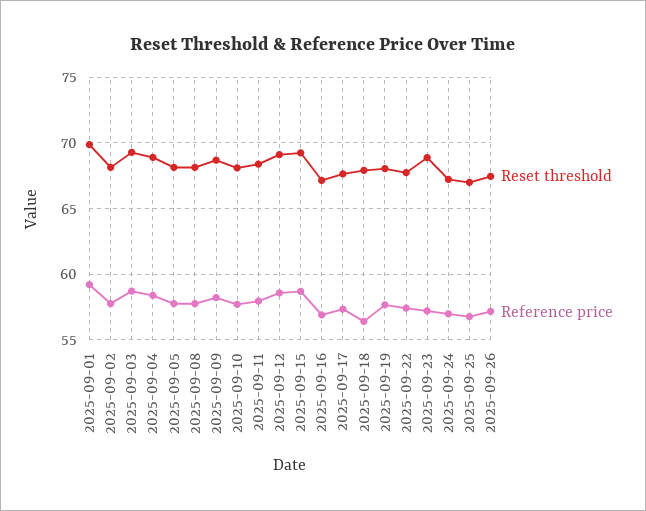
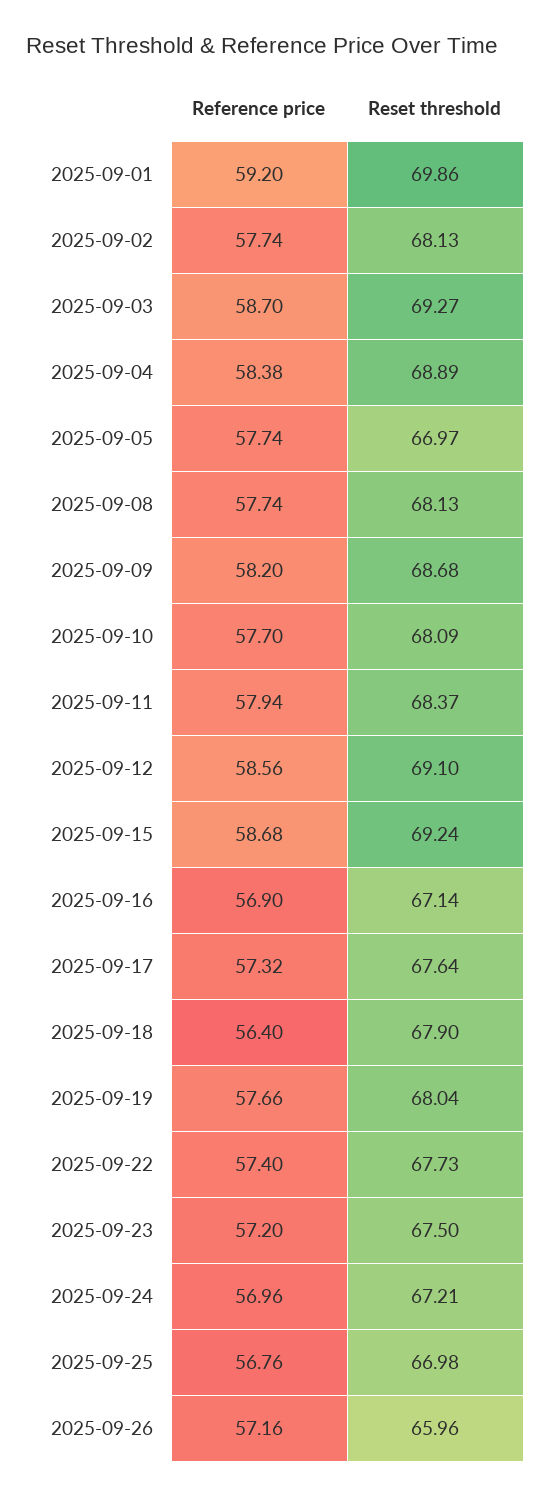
Reset threshold, 2025-09-05: 68 -> 66.97
Reset threshold, 2025-09-23: 69 -> 67.5
Reset threshold, 2025-09-26: 67.5 -> 65.96

